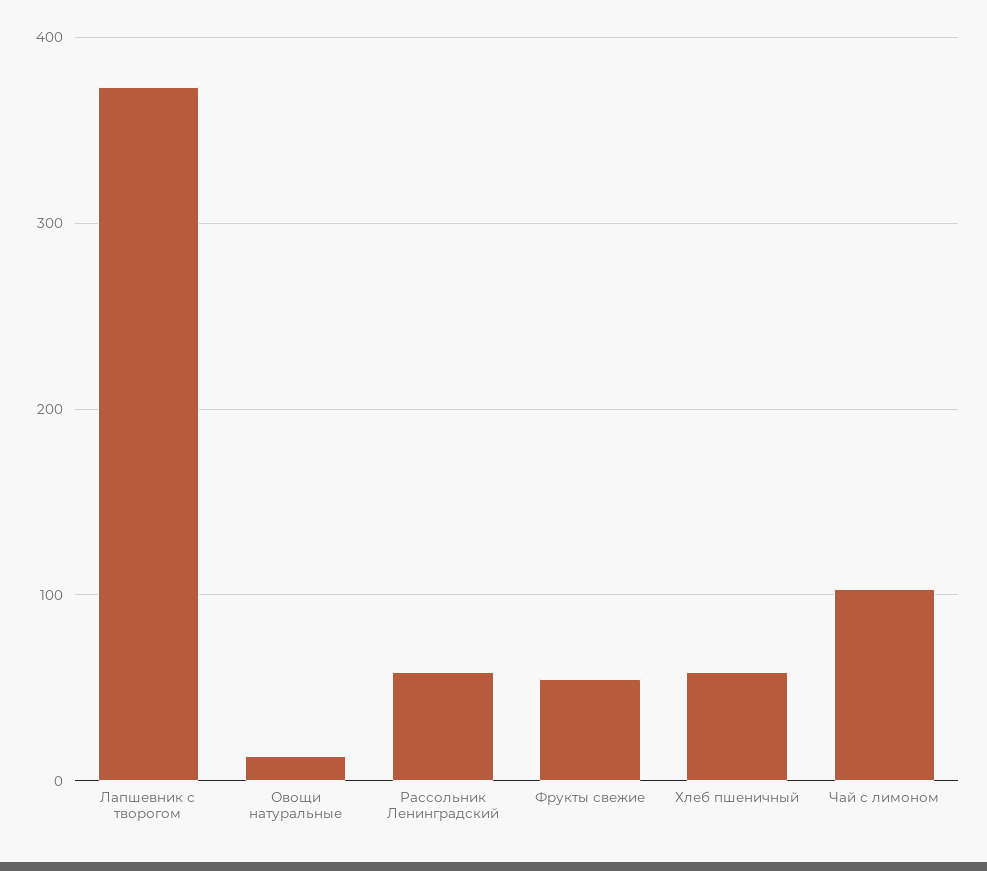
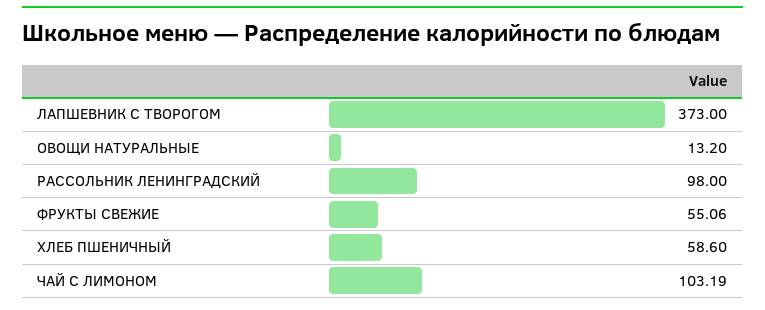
Рассольник Ленинградский: 60 -> 98

